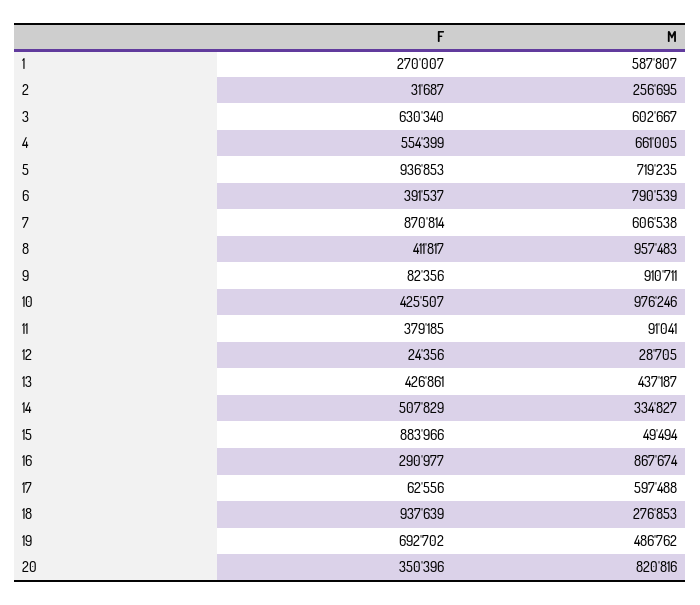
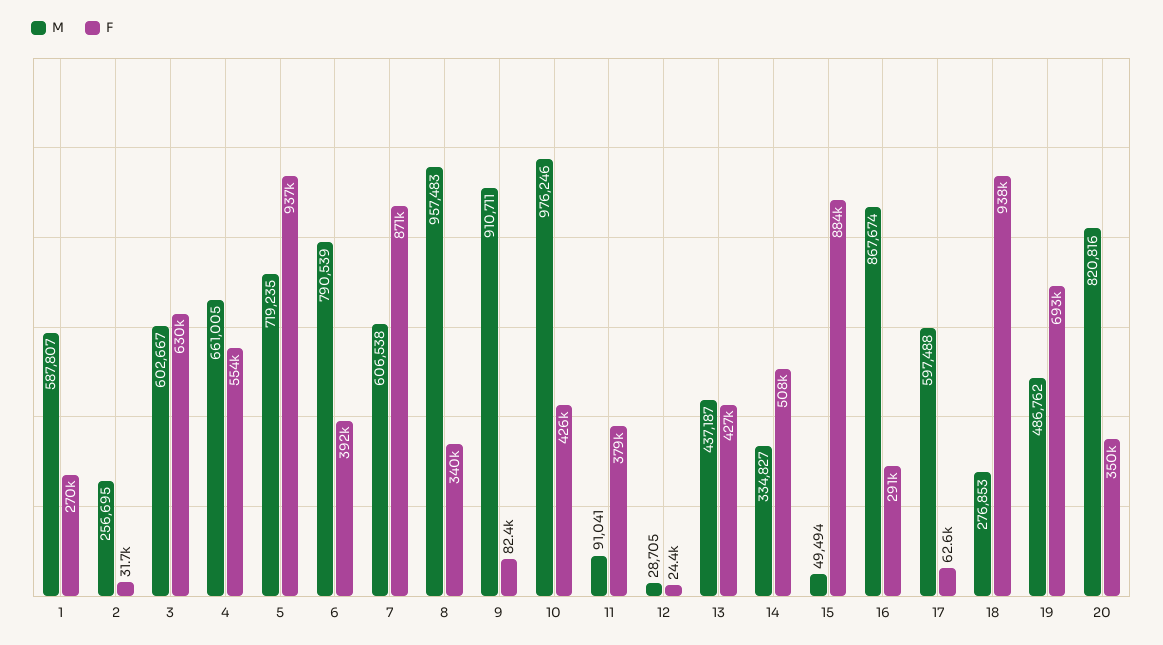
F, 8: 411817 -> 340000

